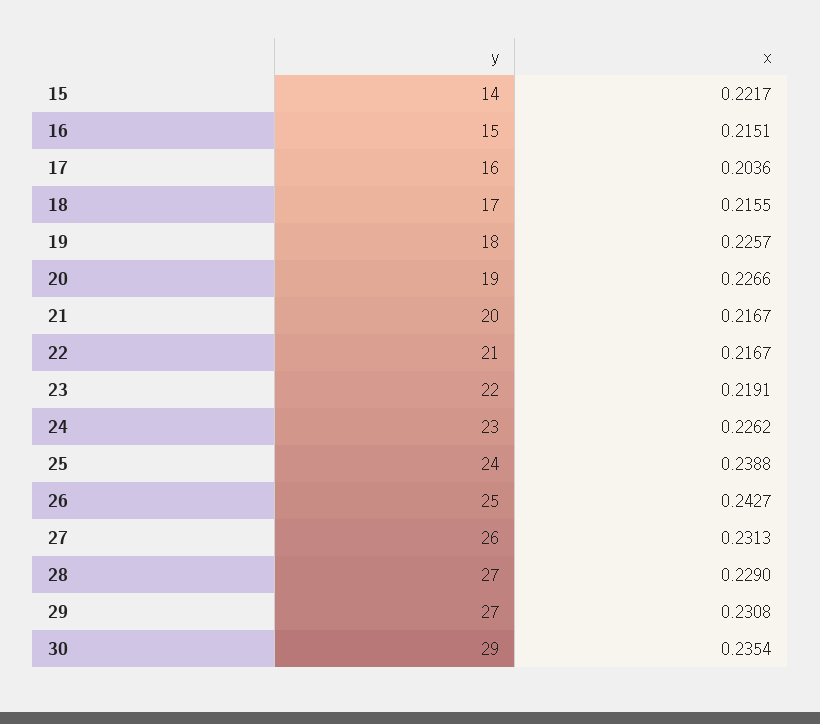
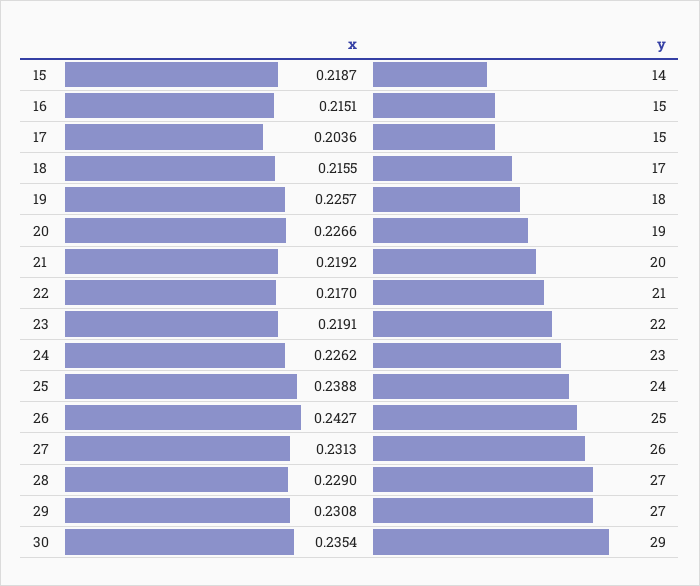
x, 15: 0.2217 -> 0.2187
y, 17: 16 -> 15
x, 21: 0.2167 -> 0.2192
x, 22: 0.2167 -> 0.217

